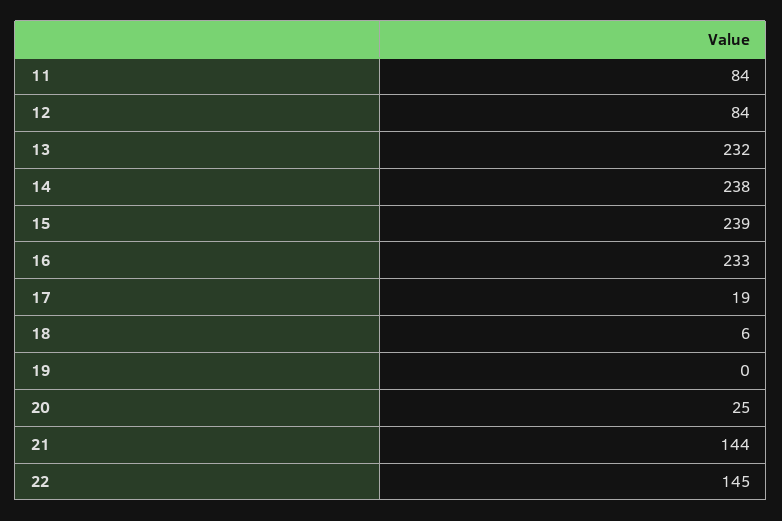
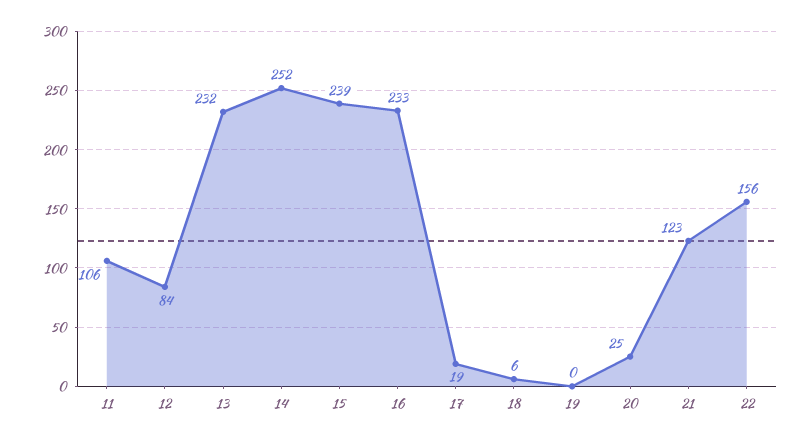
11: 84 -> 106
14: 238 -> 252
21: 144 -> 123
22: 145 -> 156

